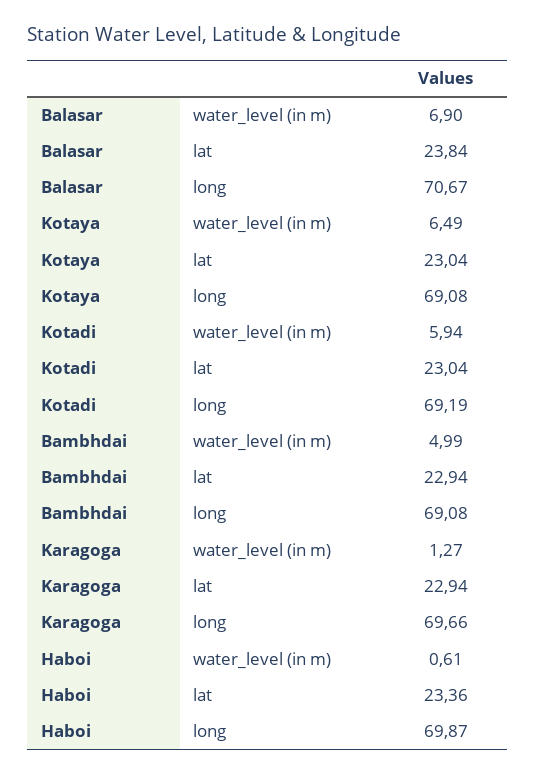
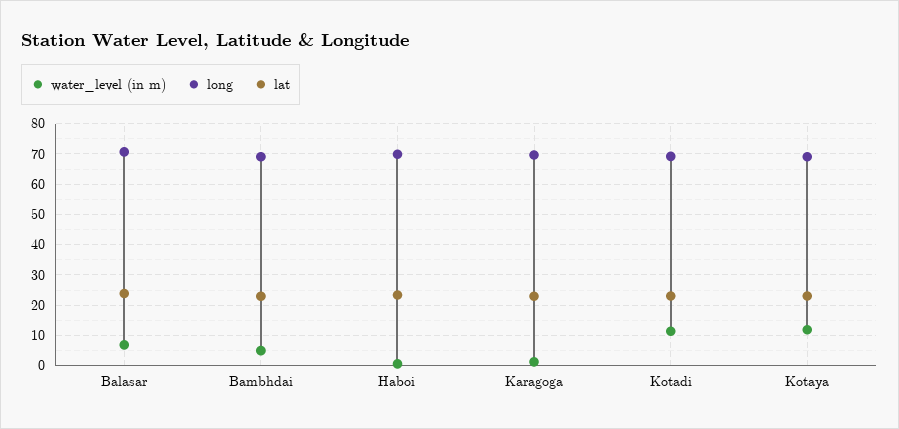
water_level (in m), Kotaya: 6.49 -> 12
water_level (in m), Kotadi: 5.94 -> 12

